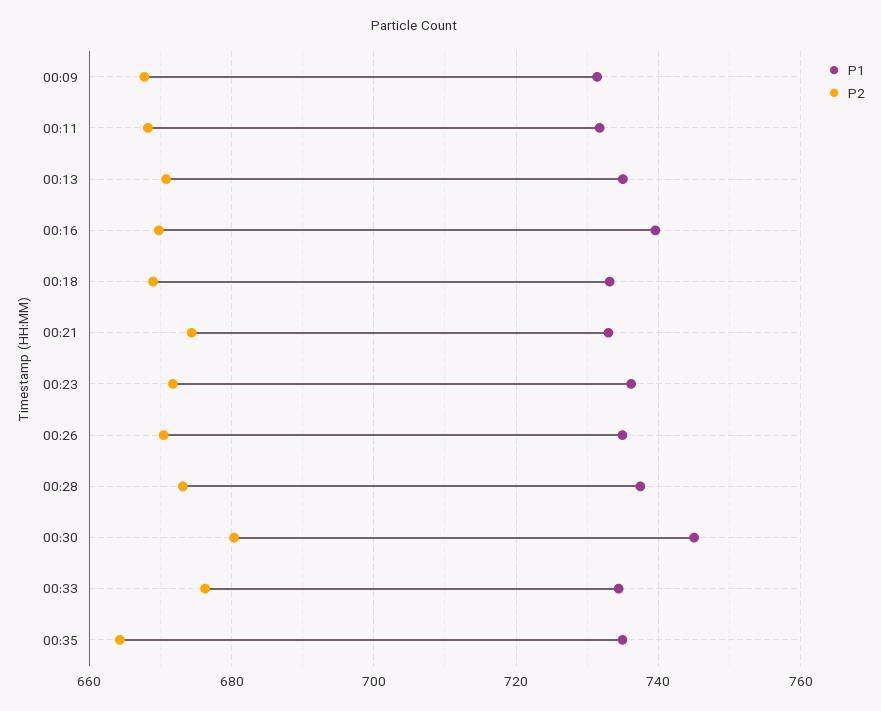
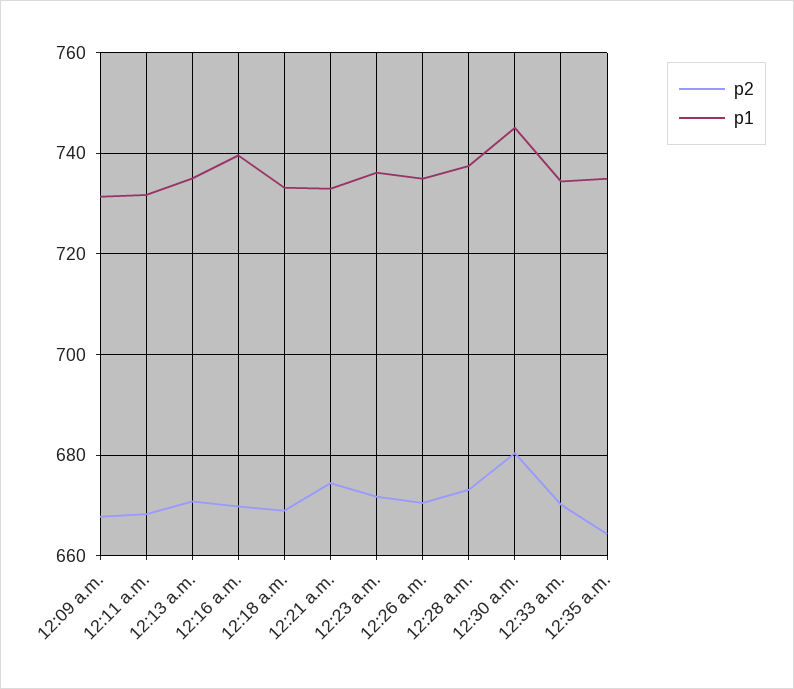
P2, 00:33: 676 -> 670

